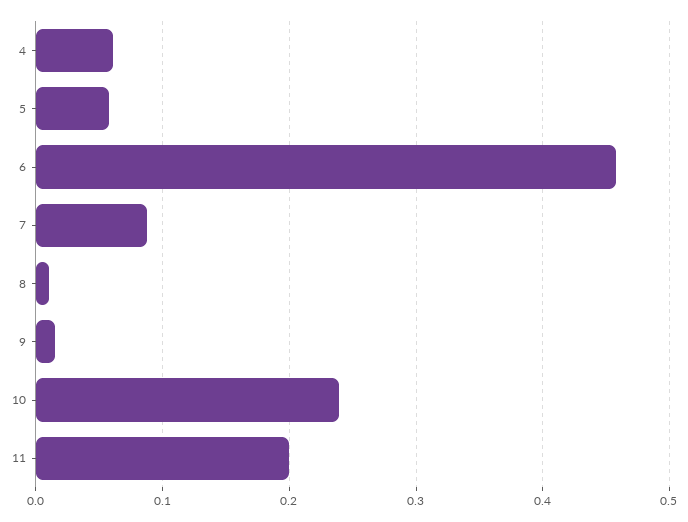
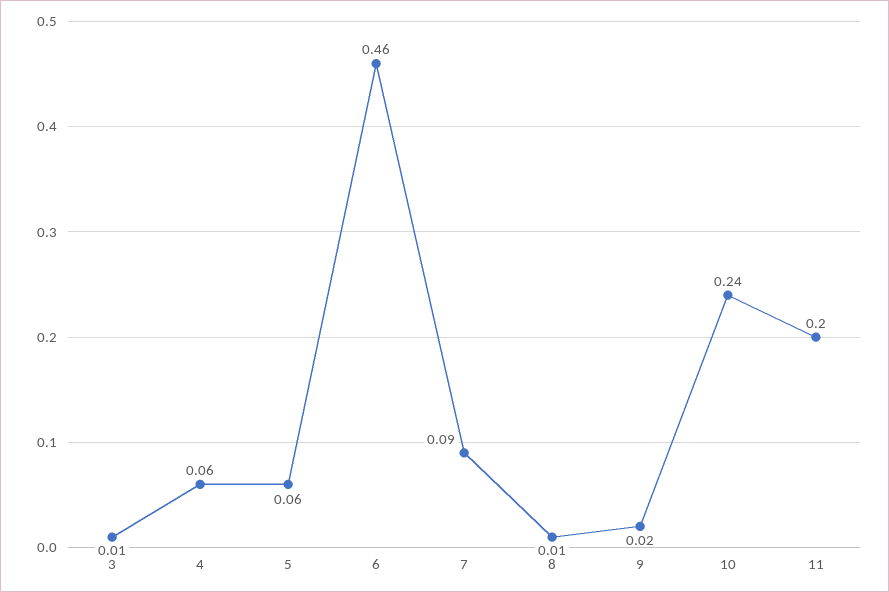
3: none -> 0.01

